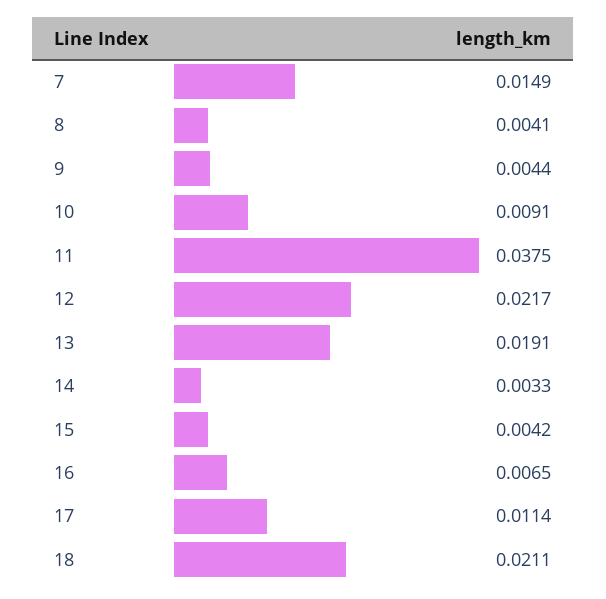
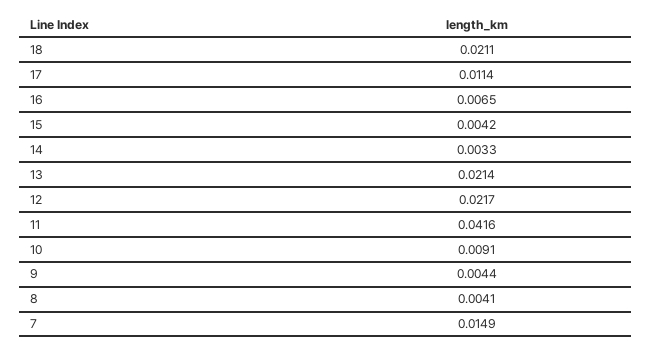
11: 0.0375 -> 0.0416
13: 0.0191 -> 0.0214

